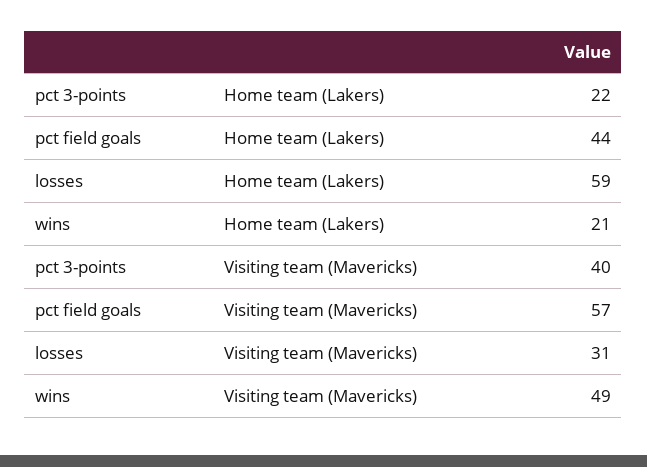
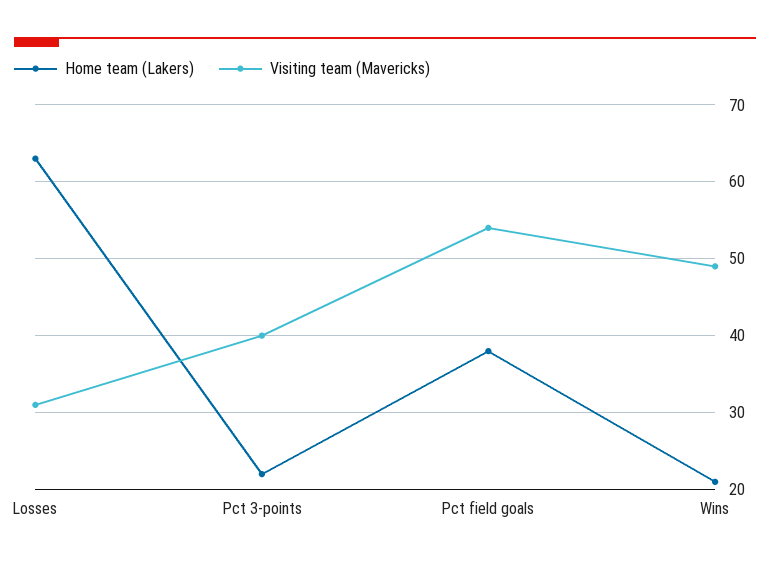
Home team (Lakers), pct field goals: 44 -> 38
Home team (Lakers), losses: 59 -> 63
Visiting team (Mavericks), pct field goals: 57 -> 54

